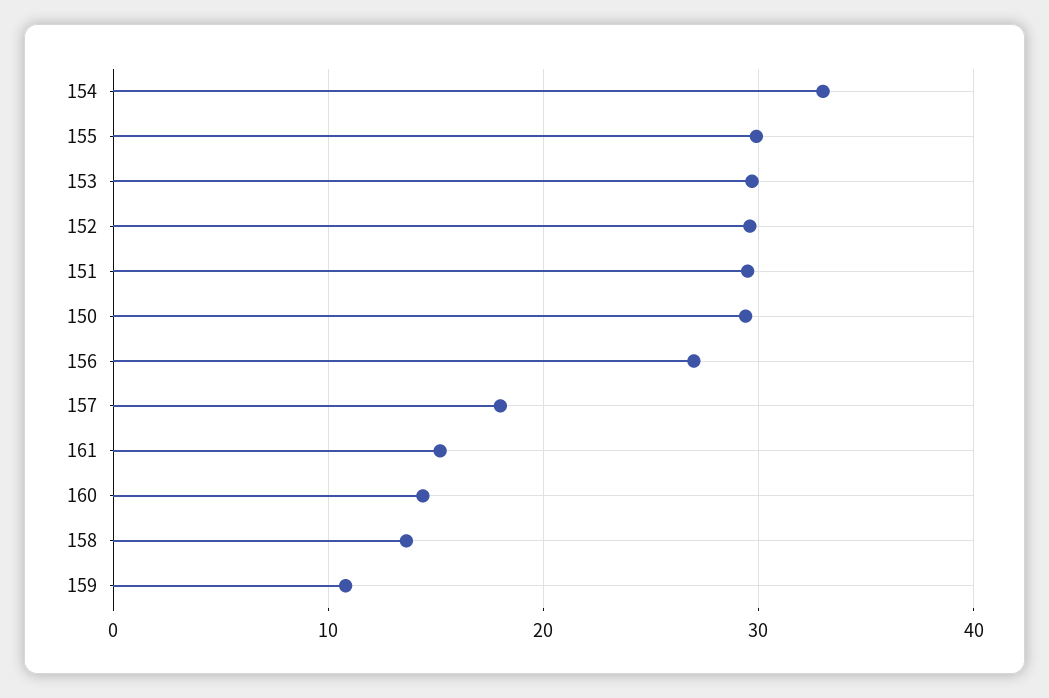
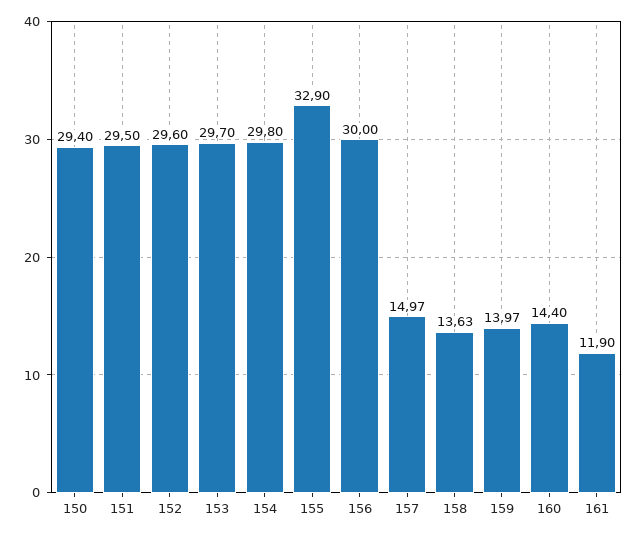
154: 33 -> 29.8
155: 30 -> 32.9
156: 27 -> 30
157: 18 -> 14.97
161: 15 -> 11.9
159: 11 -> 13.97

